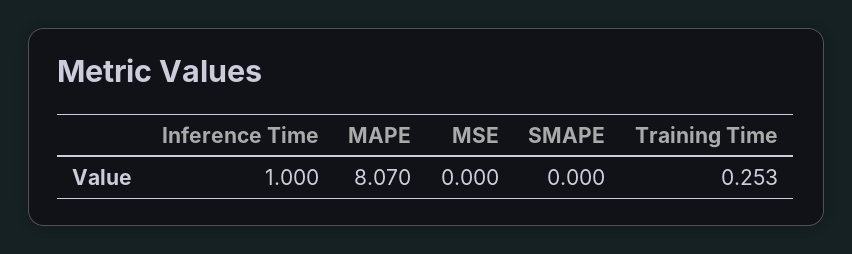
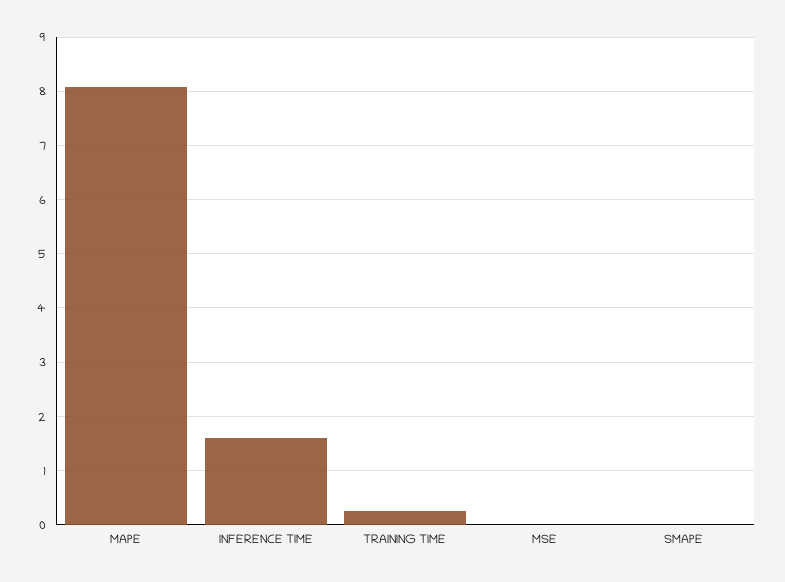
Inference Time: 1 -> 1.6

